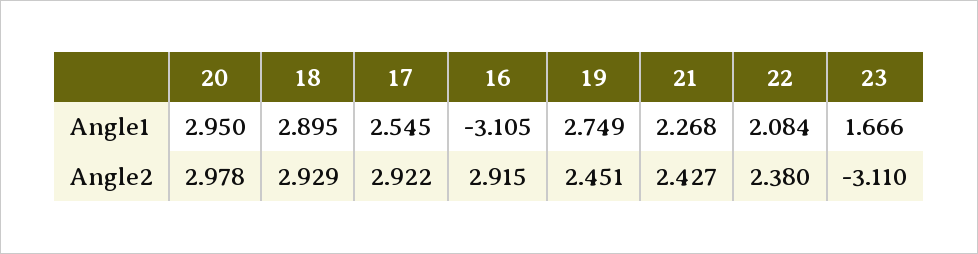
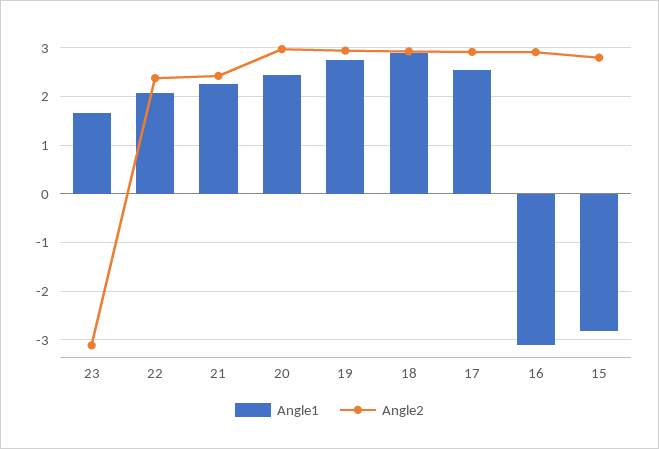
Angle1, 20: 2.95 -> 2.4
Angle2, 19: 2.451 -> 3
Angle1, 15: none -> -2.8
Angle2, 15: none -> 2.8

